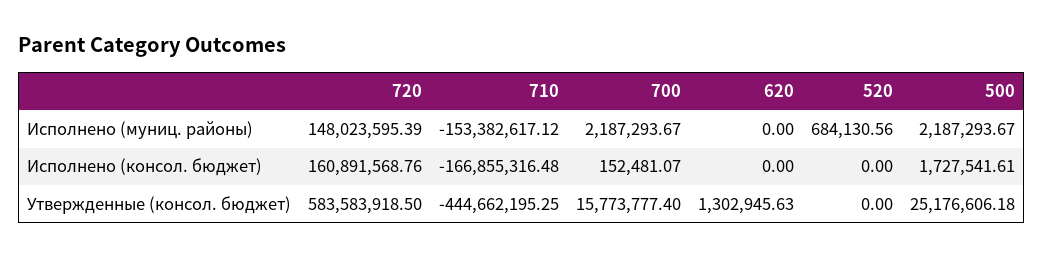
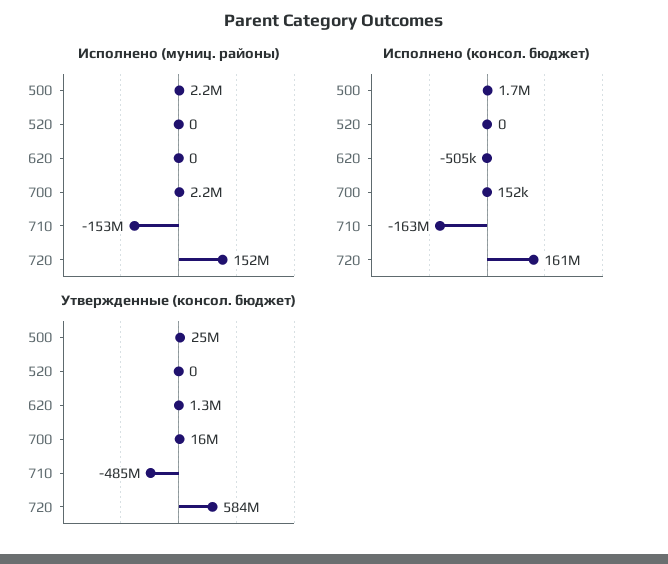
Исполнено (муниц. районы), 720: 148023595.39 -> 152000000
Исполнено (муниц. районы), 520: 684130.56 -> 0
Исполнено (консол. бюджет), 710: -166855316.48 -> -163000000
Исполнено (консол. бюджет), 620: 0 -> -505000
Утвержденные (консол. бюджет), 710: -444662195.25 -> -485000000

